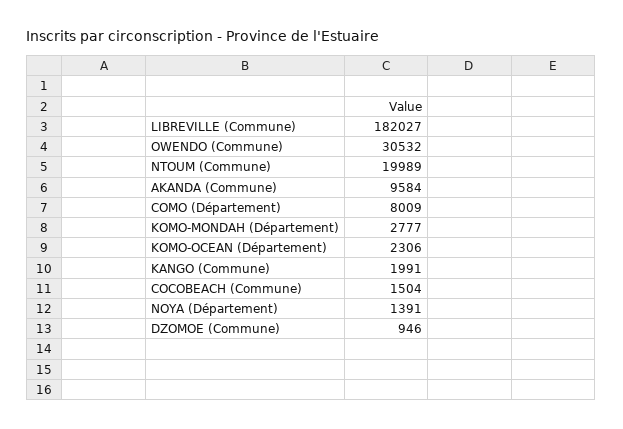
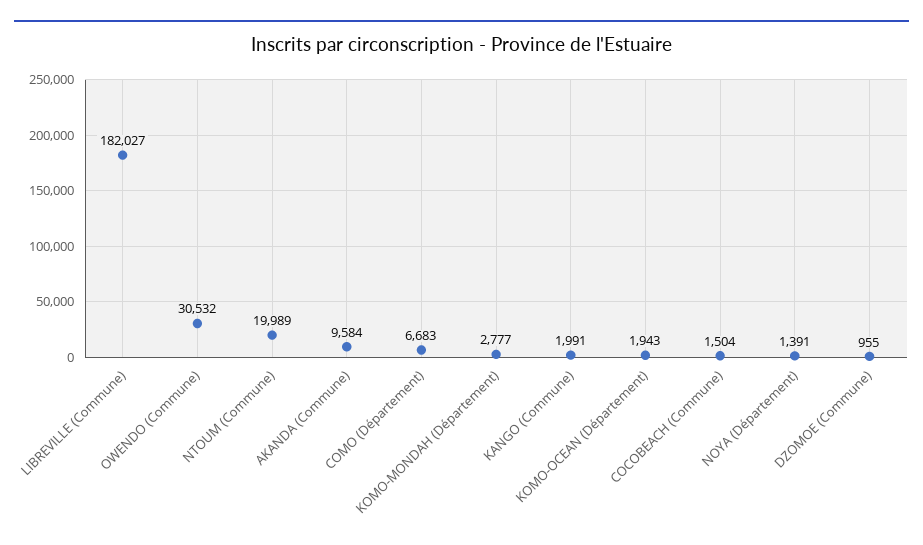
COMO (Département): 8009 -> 6683
KOMO-OCEAN (Département): 2306 -> 1943
DZOMOE (Commune): 946 -> 955

